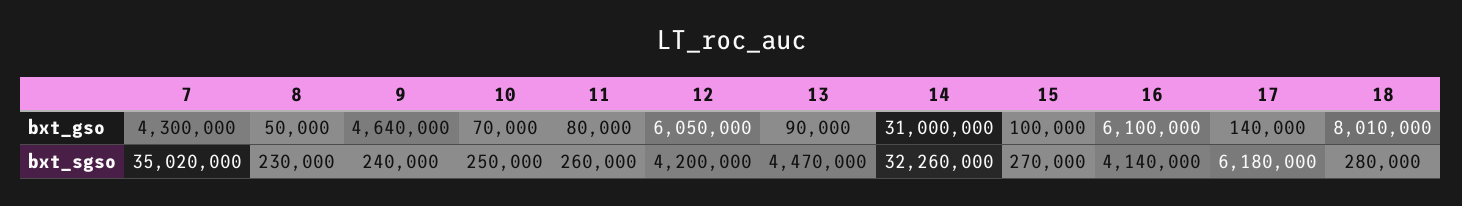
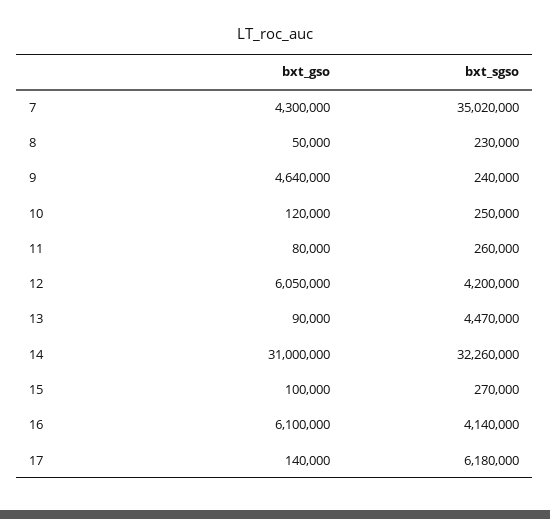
10, bxt_gso: 70000 -> 120000
18, bxt_gso: 8010000 -> none
18, bxt_sgso: 280000 -> none

